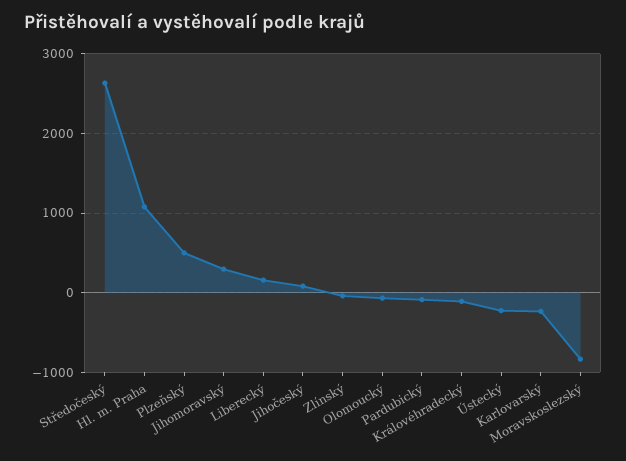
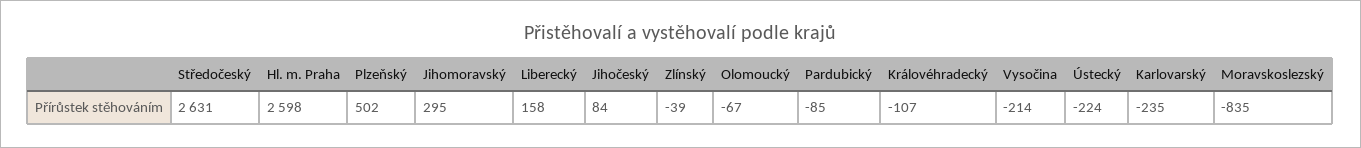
Hl. m. Praha: 1100 -> 2598
Vysočina: none -> -214

